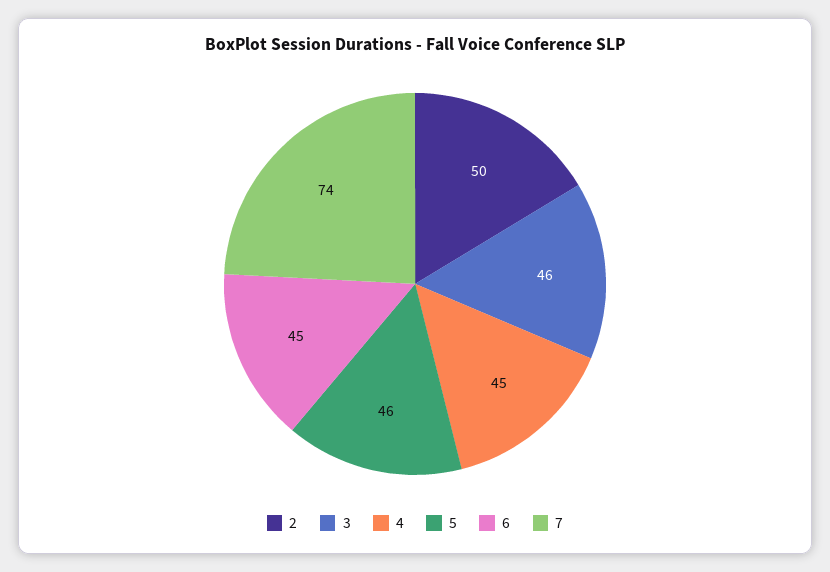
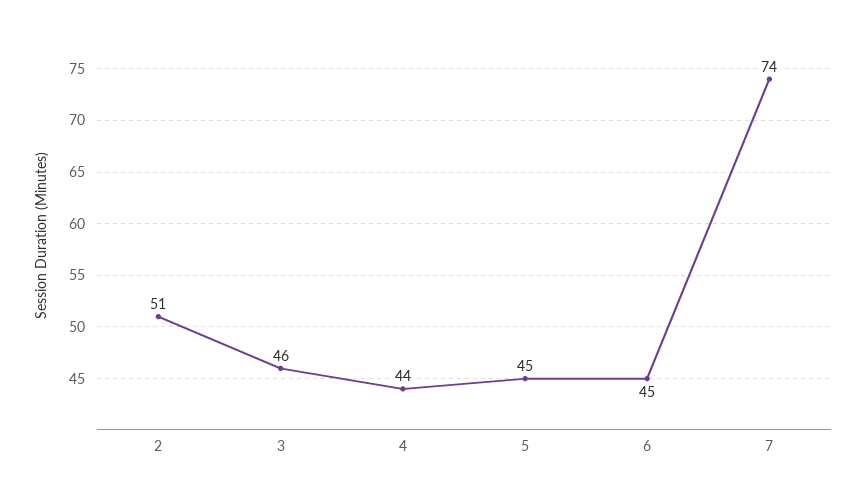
2: 50 -> 51
4: 45 -> 44
5: 46 -> 45

